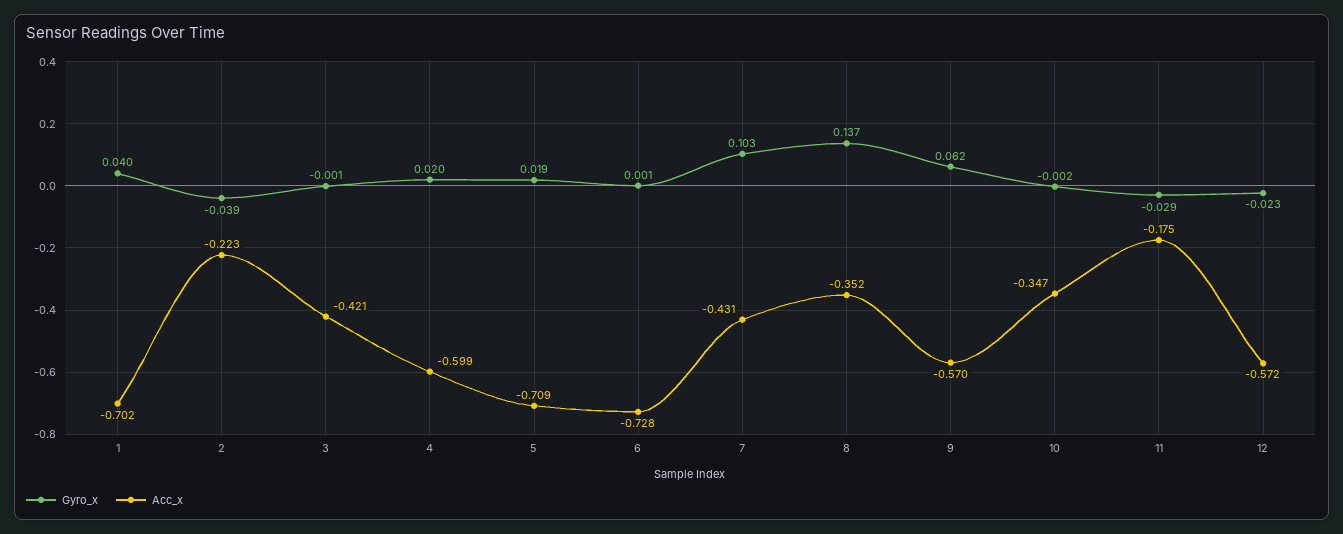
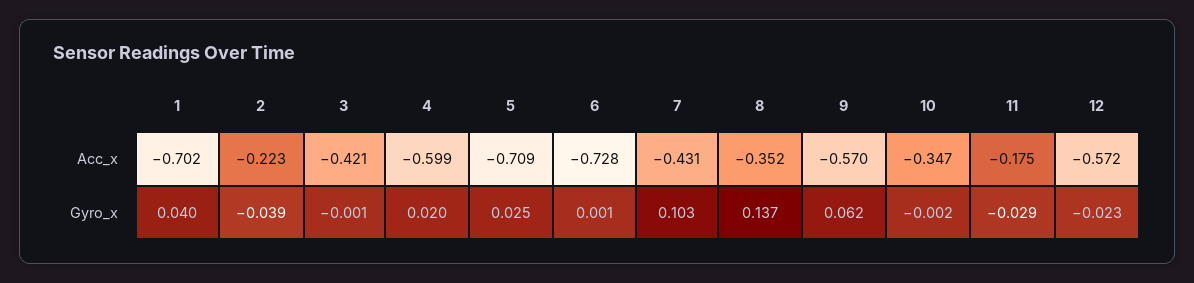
Gyro_x, 5: 0.019 -> 0.025

